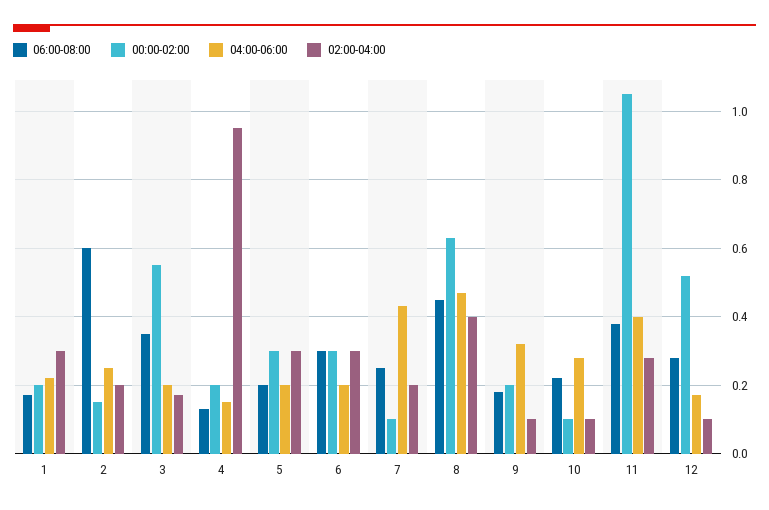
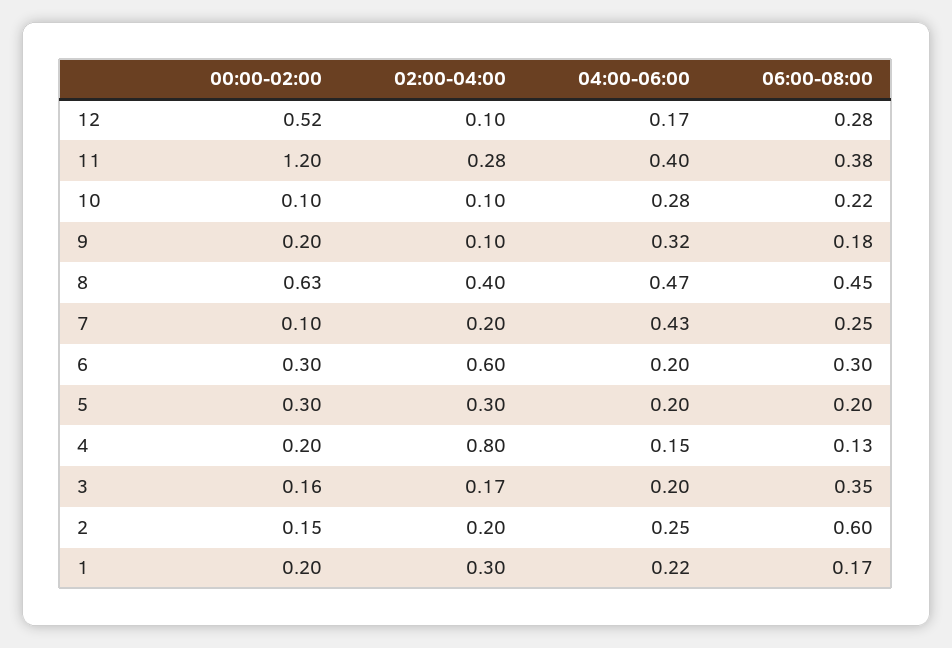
00:00-02:00, 3: 0.55 -> 0.16
02:00-04:00, 4: 0.95 -> 0.8
02:00-04:00, 6: 0.3 -> 0.6
00:00-02:00, 11: 1.05 -> 1.2

